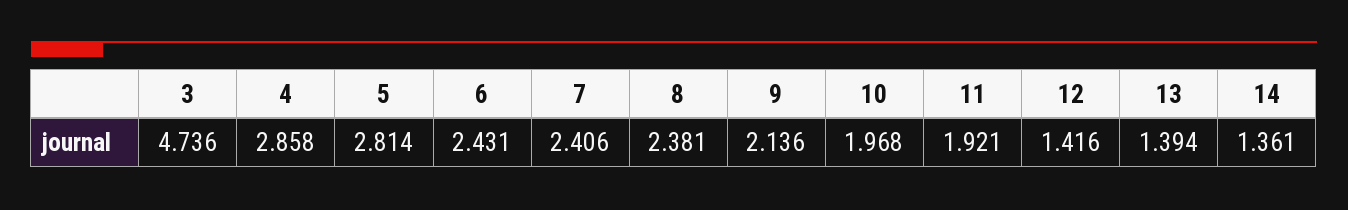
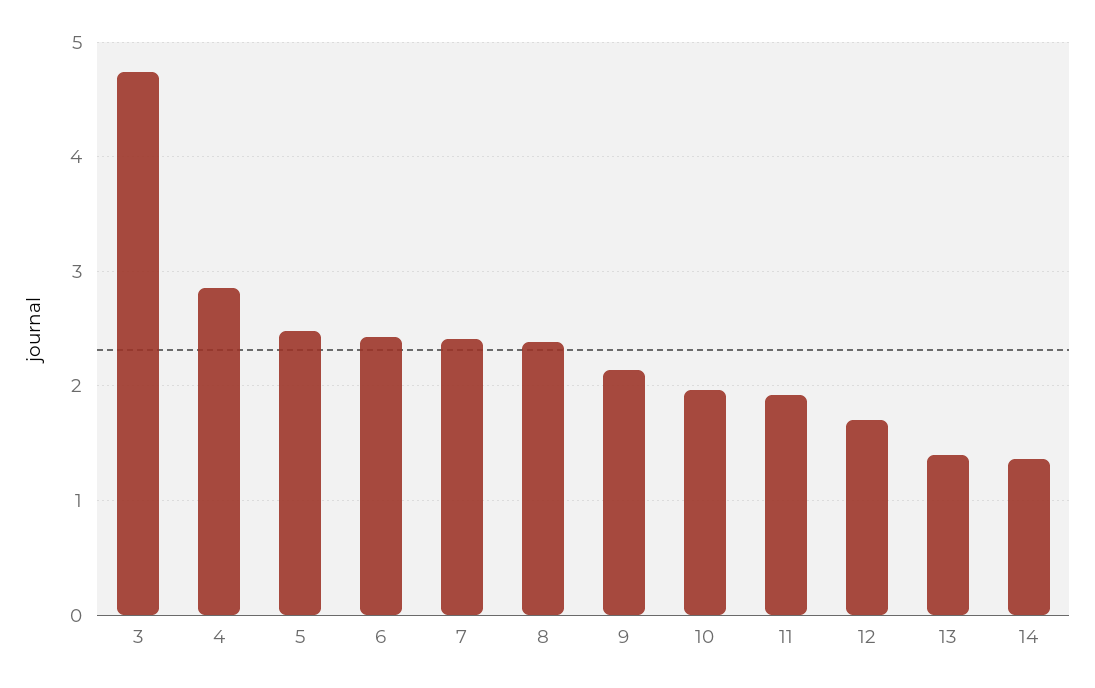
5: 2.814 -> 2.5
12: 1.416 -> 1.7

